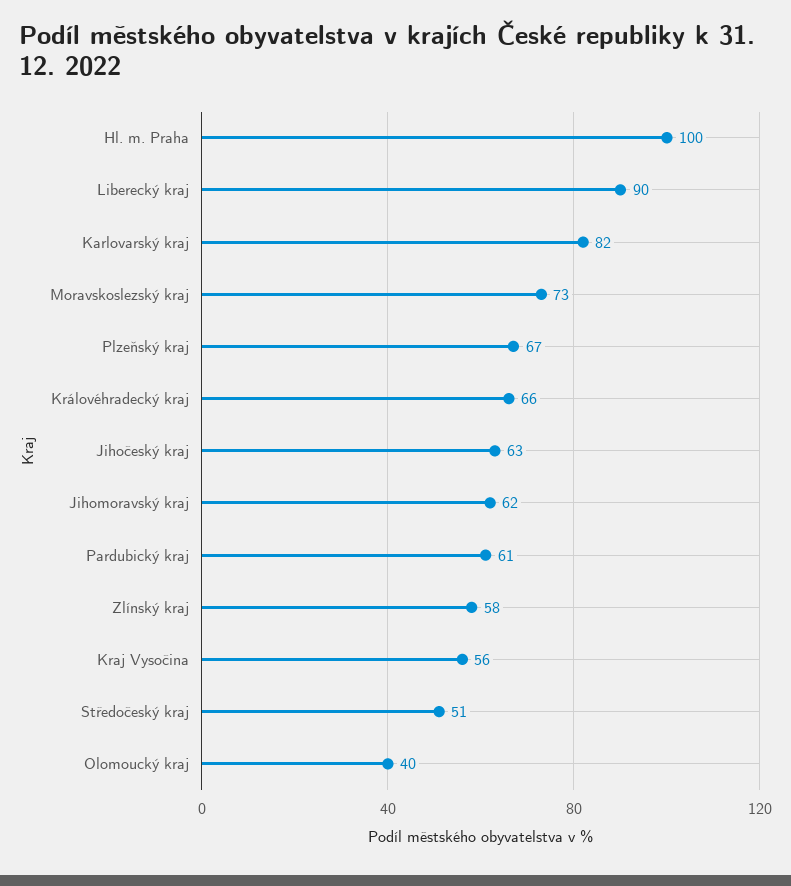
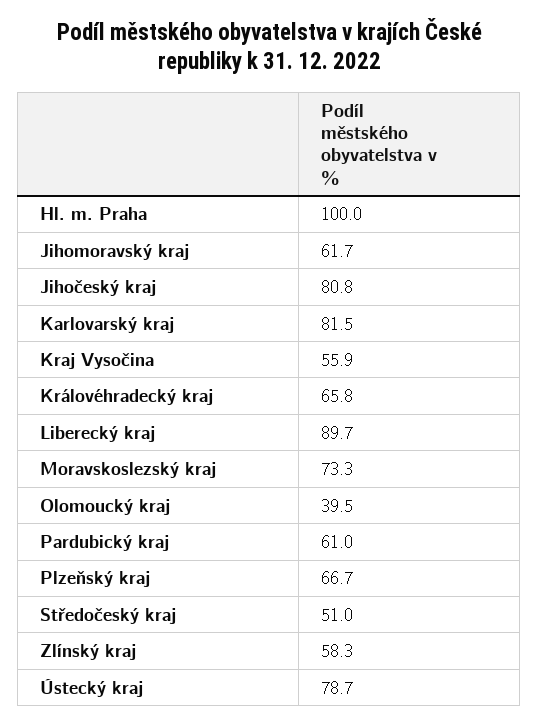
Jihočeský kraj: 63 -> 80.8
Ústecký kraj: none -> 78.7

